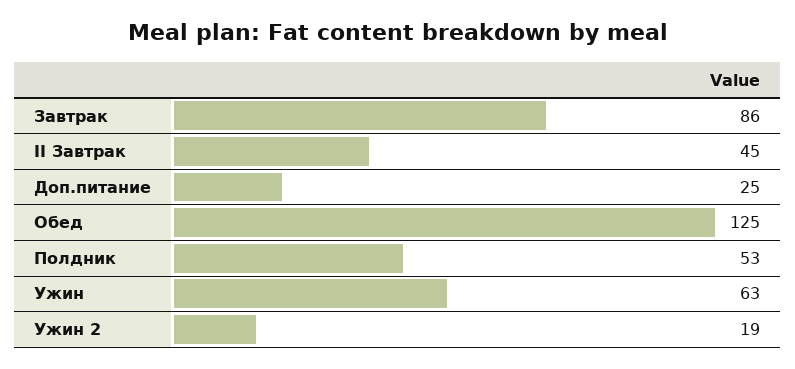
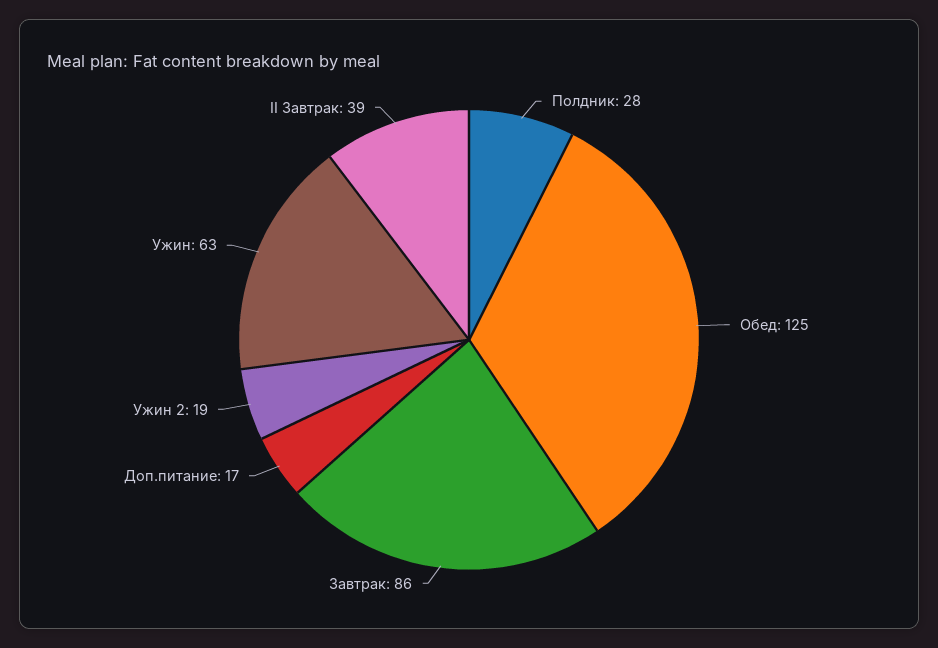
II Завтрак: 45 -> 39
Доп.питание: 25 -> 17
Полдник: 53 -> 28

